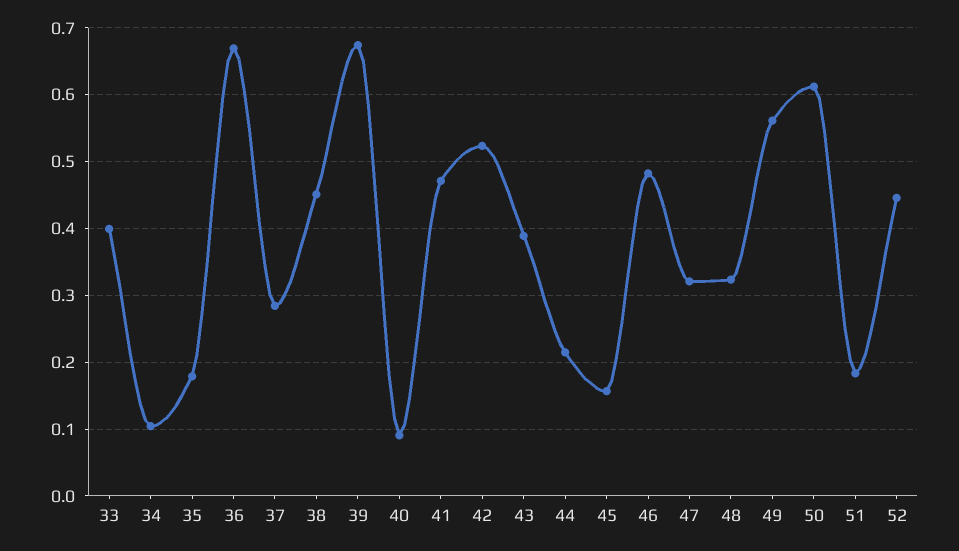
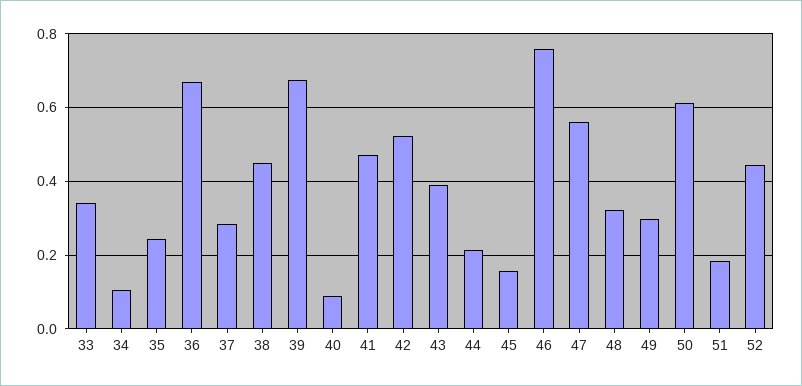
33: 0.4 -> 0.34
35: 0.18 -> 0.24
46: 0.48 -> 0.76
47: 0.32 -> 0.56
49: 0.56 -> 0.3

